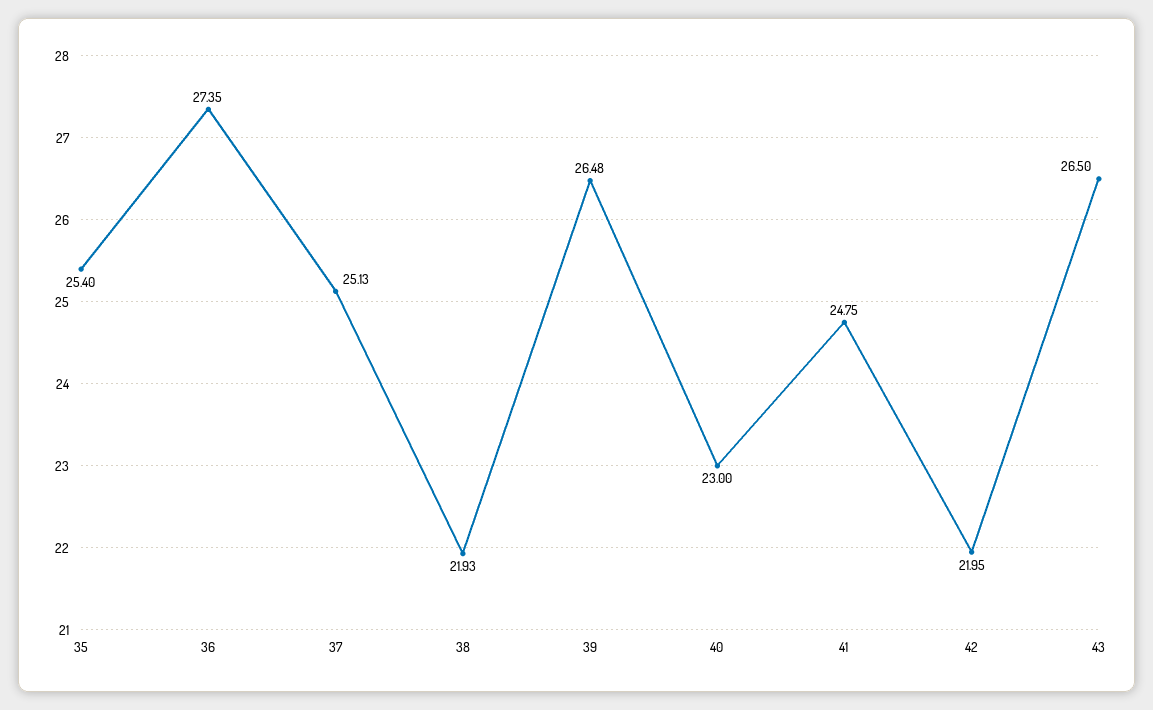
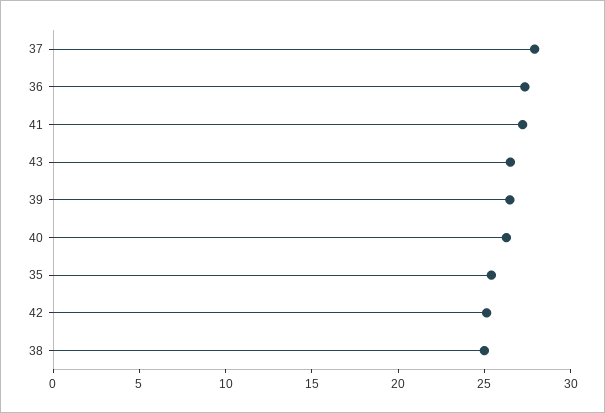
37: 25.13 -> 28
38: 21.93 -> 25
40: 23 -> 26
41: 24.75 -> 27
42: 21.95 -> 25

